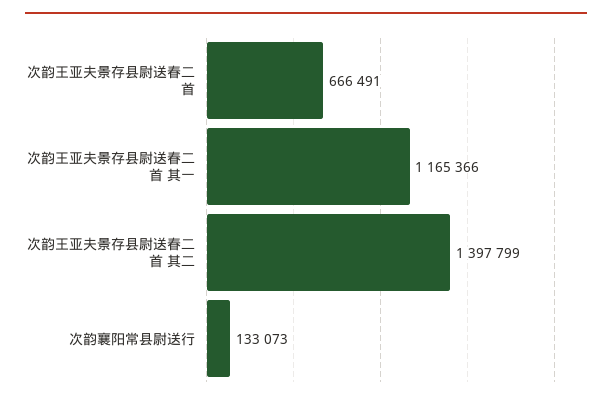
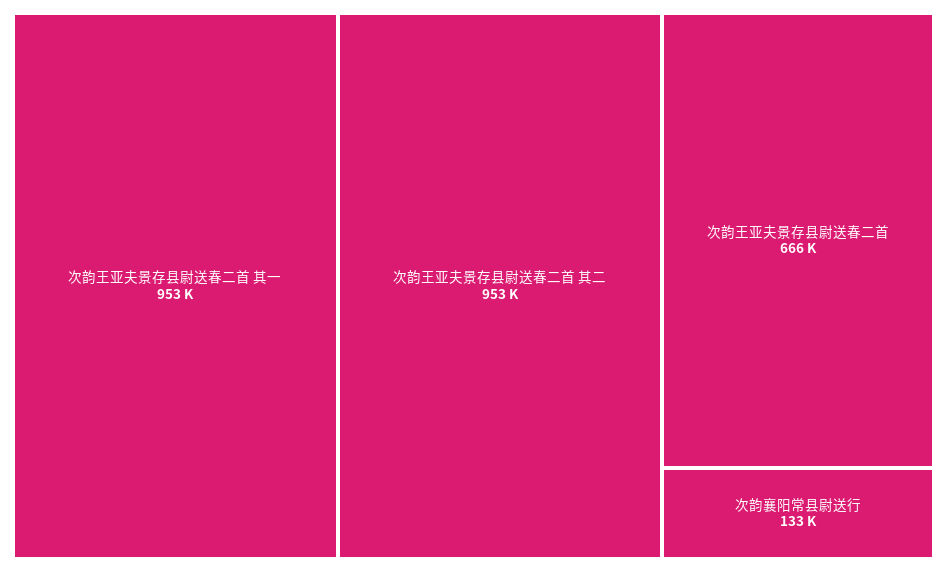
次韵王亚夫景存县尉送春二首 其一: 1165366 -> 953000
次韵王亚夫景存县尉送春二首 其二: 1397799 -> 953000

